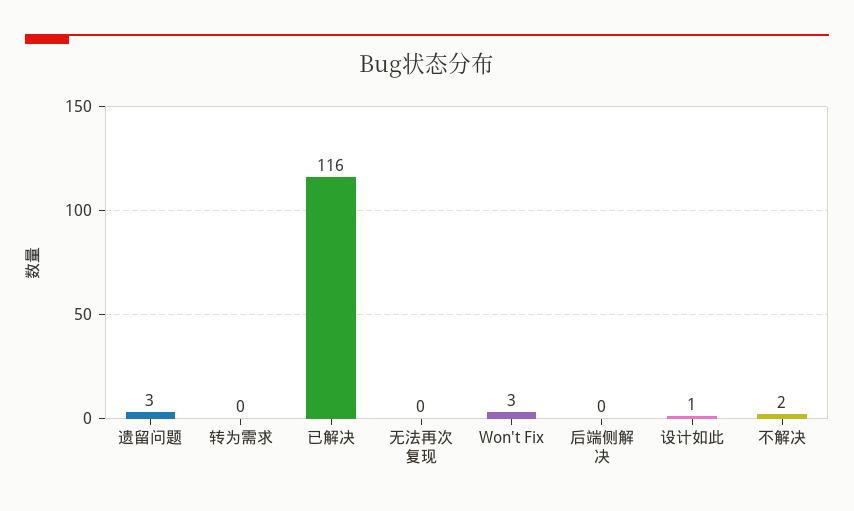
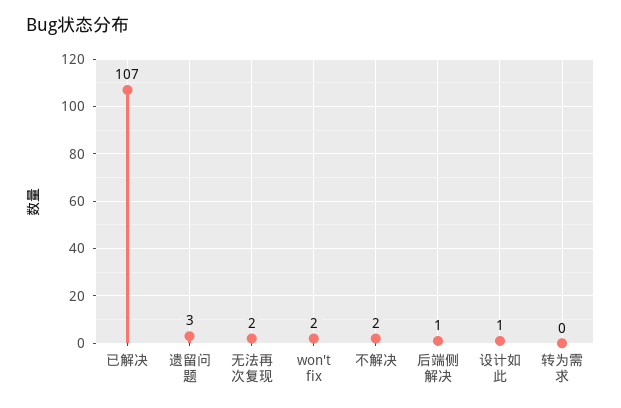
已解决: 116 -> 107
无法再次复现: 0 -> 2
Won't Fix: 3 -> 2
后端侧解决: 0 -> 1

